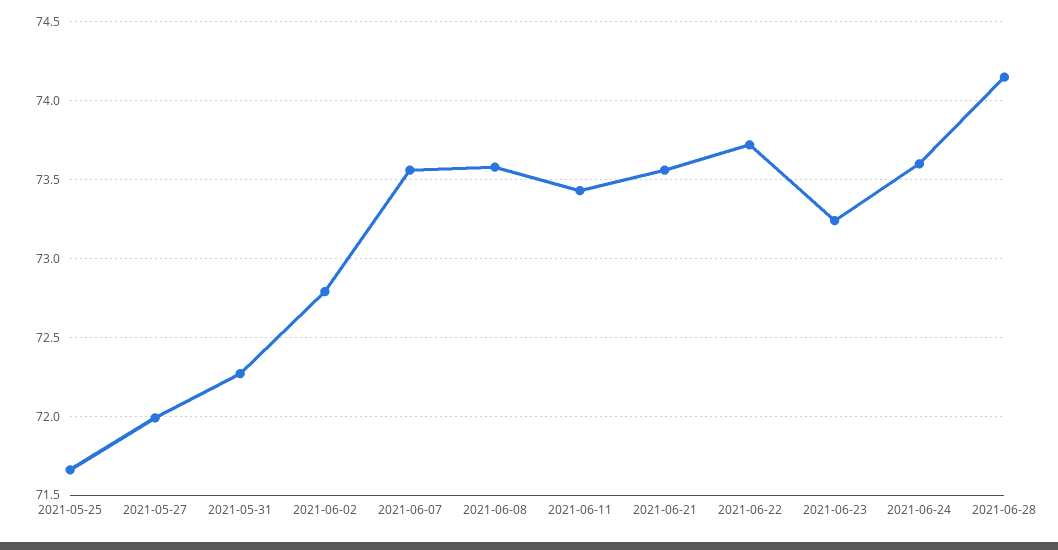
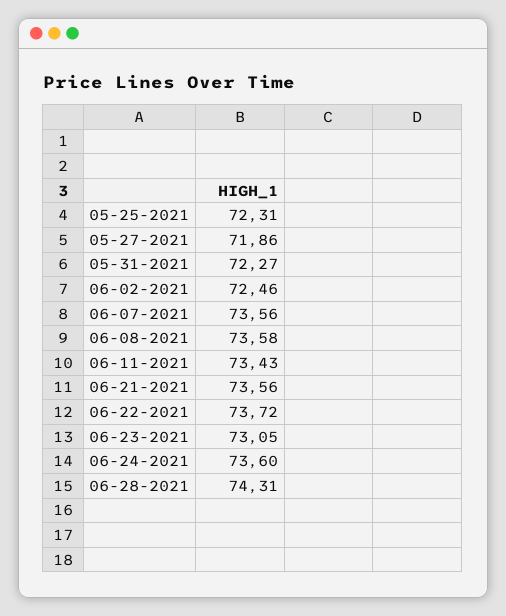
2021-05-25: 71.65 -> 72.31
2021-05-27: 72 -> 71.86
2021-06-02: 72.8 -> 72.46
2021-06-23: 73.25 -> 73.05
2021-06-28: 74.15 -> 74.31

